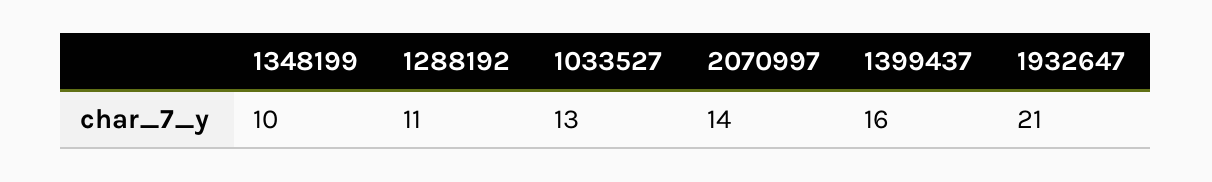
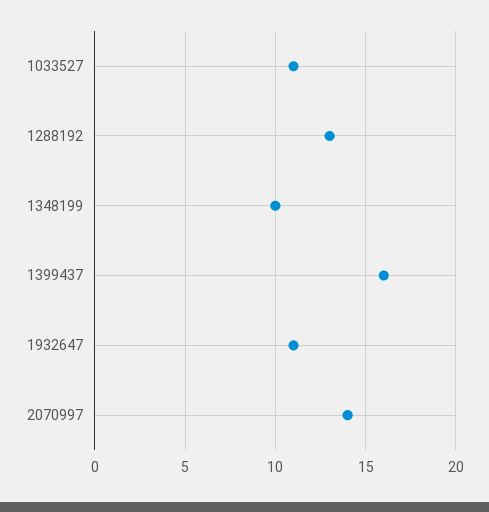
1288192: 11 -> 13
1033527: 13 -> 11
1932647: 21 -> 11

